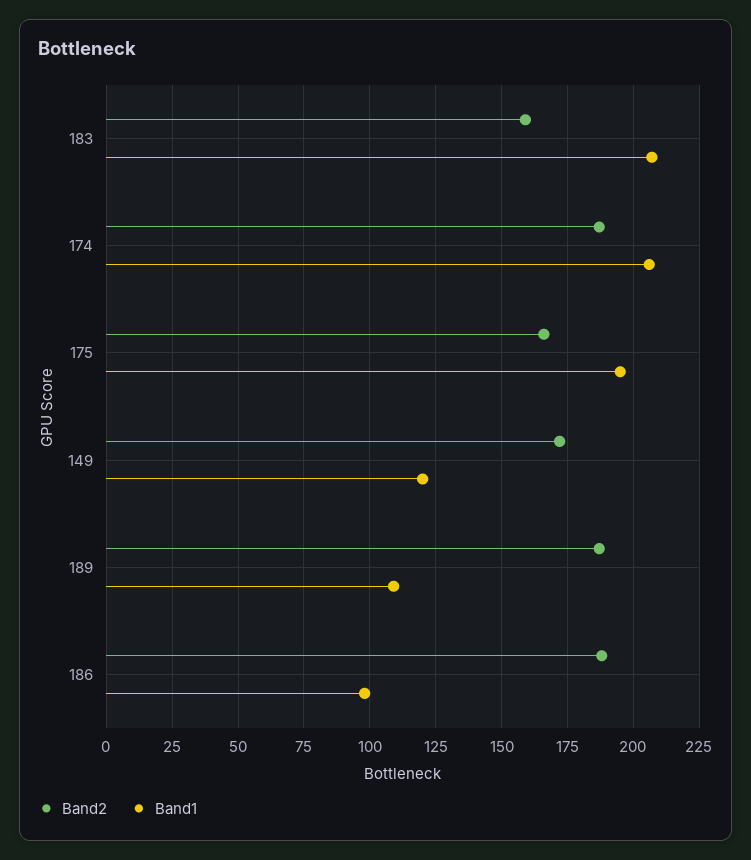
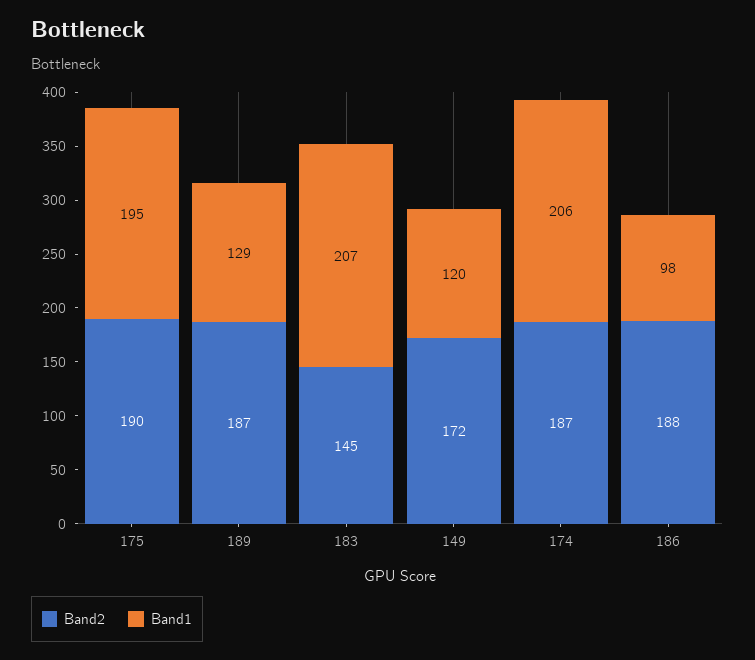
Band2, 183: 160 -> 145
Band2, 175: 165 -> 190
Band1, 189: 110 -> 129

